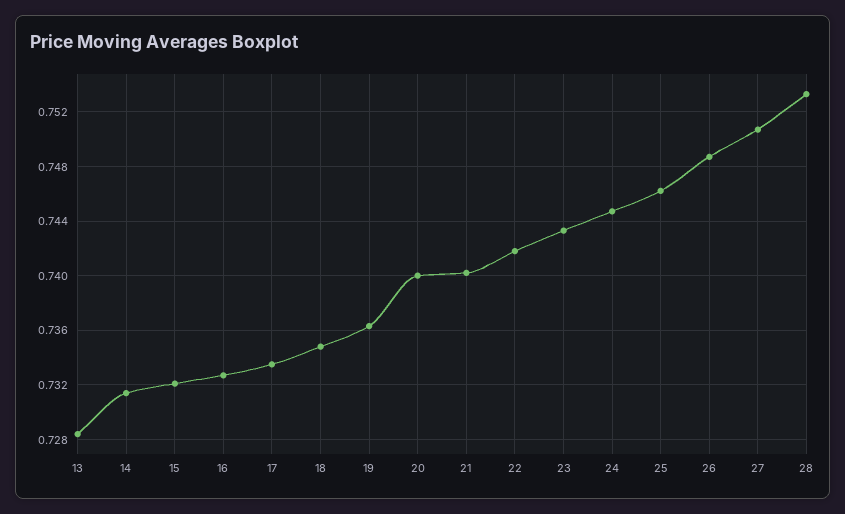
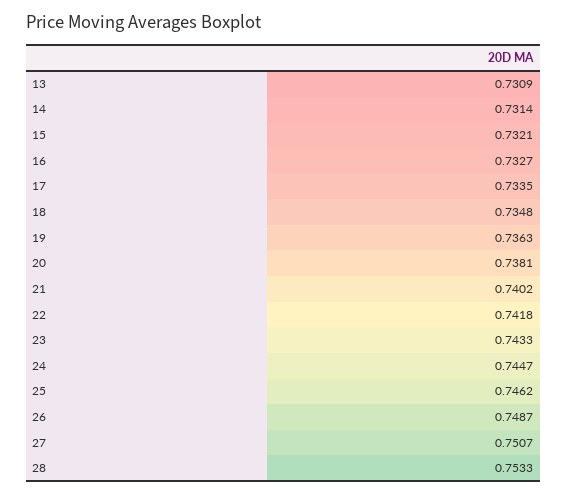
13: 0.7285 -> 0.7309
20: 0.74 -> 0.7381

